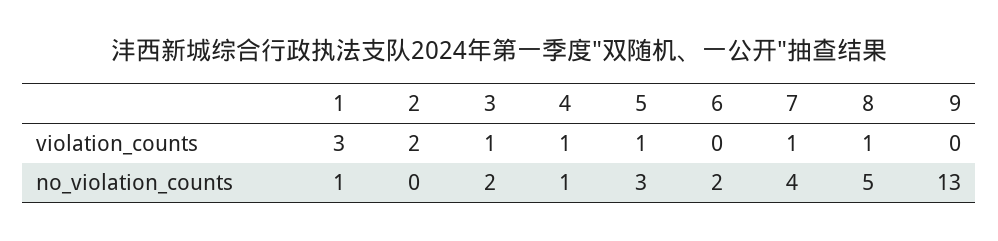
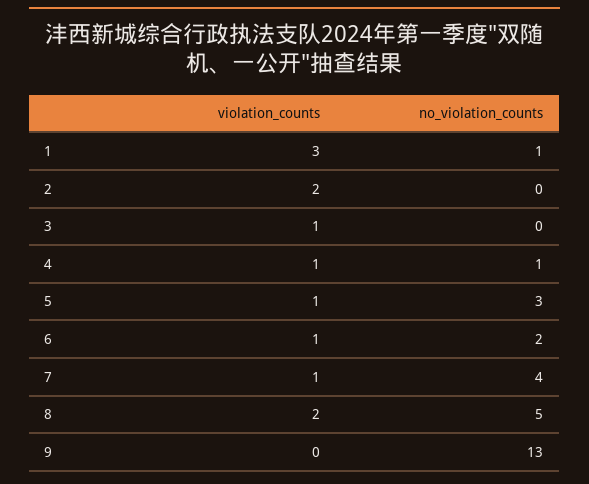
6, violation_counts: 0 -> 1
8, violation_counts: 1 -> 2
3, no_violation_counts: 2 -> 0

